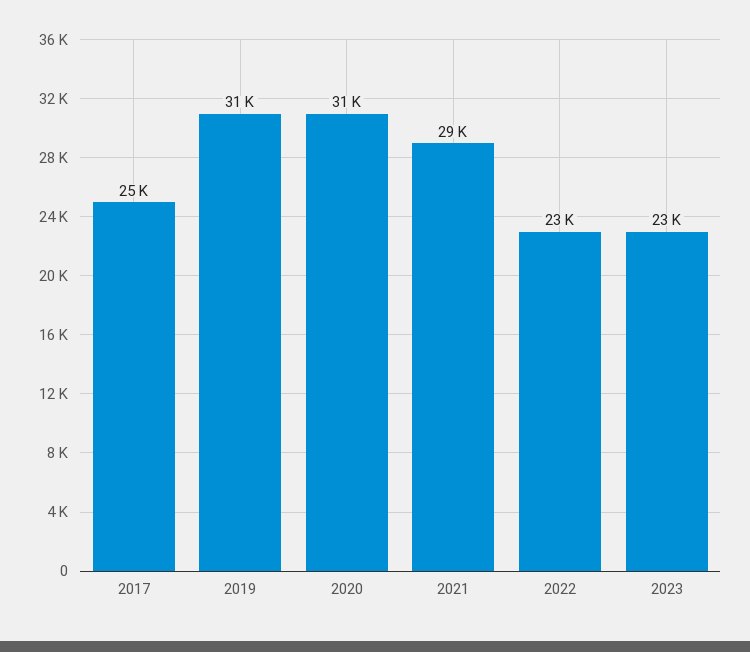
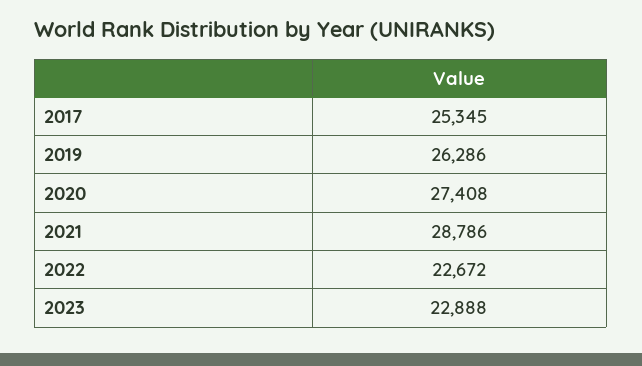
2019: 31000 -> 26286
2020: 31000 -> 27408

